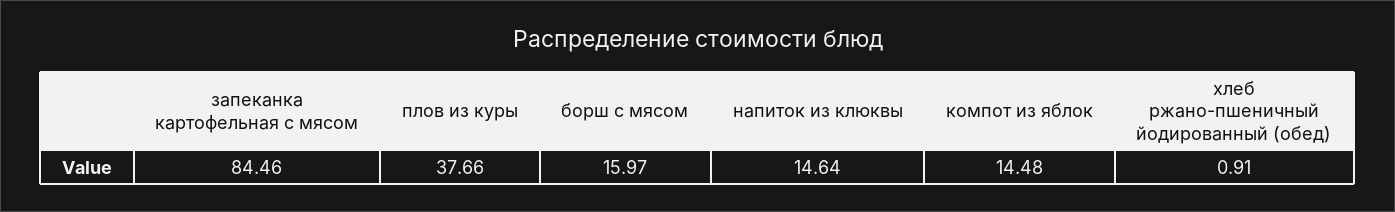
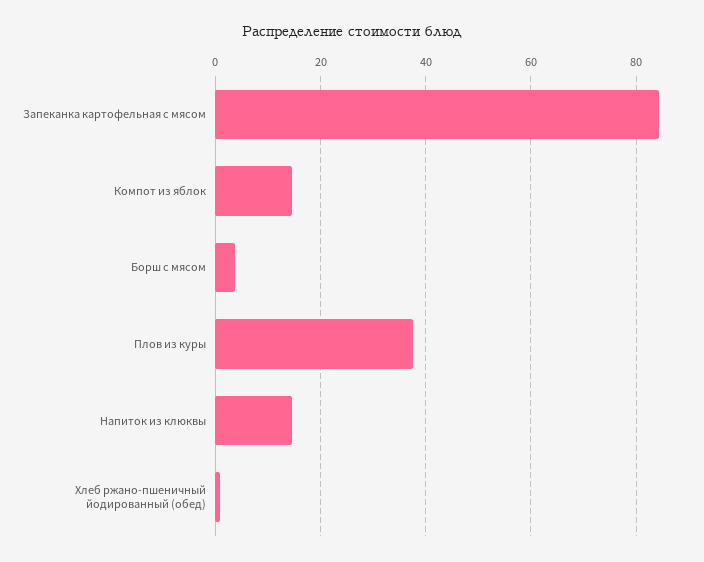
борш с мясом: 15.97 -> 4

